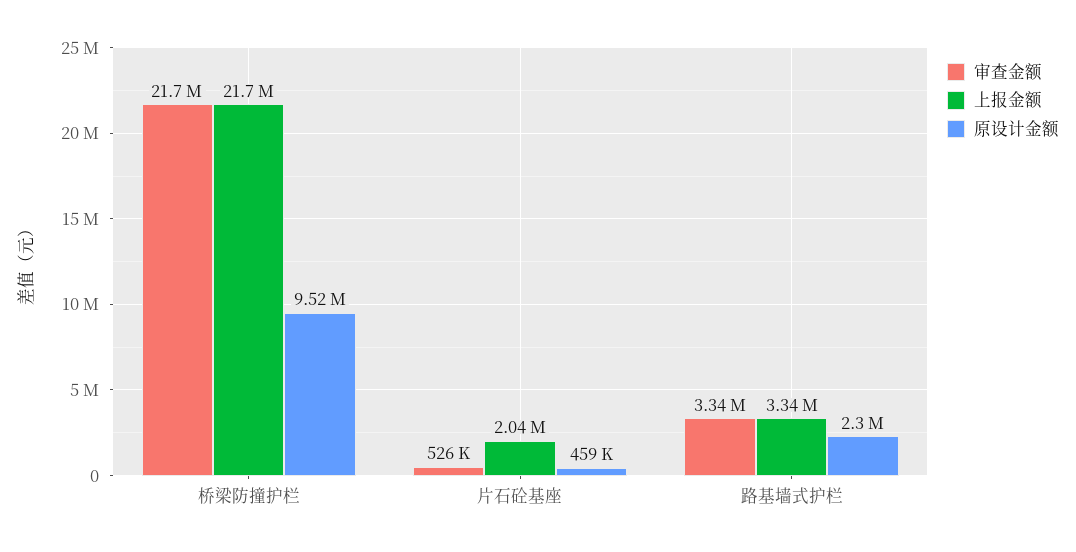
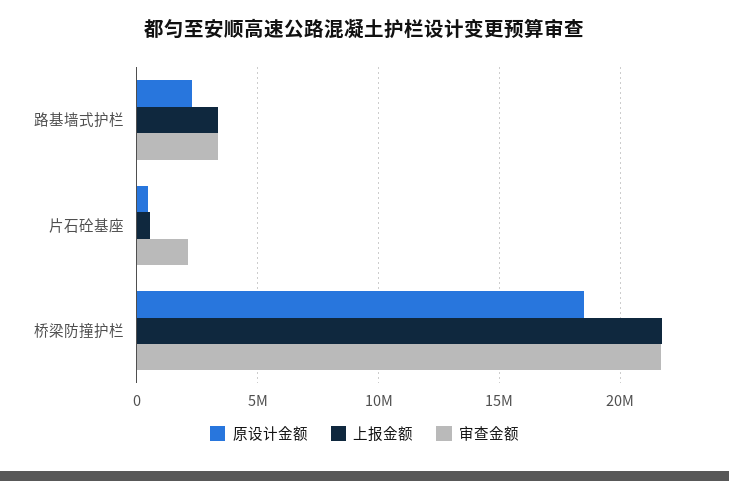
原设计金额, 桥梁防撞护栏: 9520000 -> 18500000
审查金额, 片石砼基座: 526000 -> 2000000
上报金额, 片石砼基座: 2040000 -> 500000

